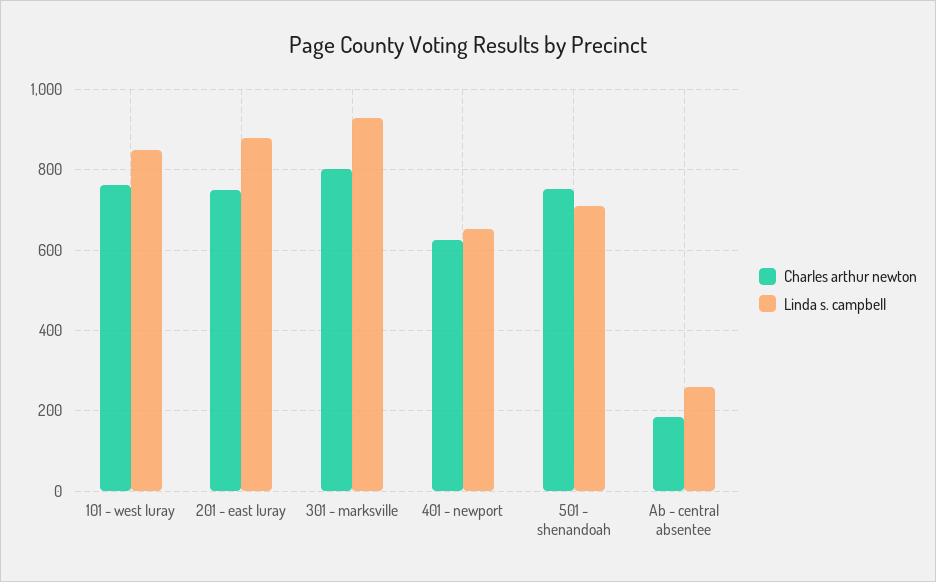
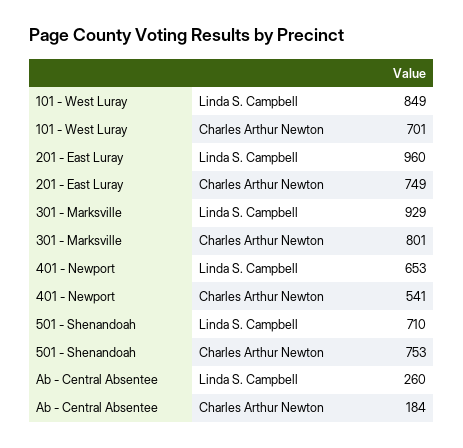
Charles arthur newton, 101 - west luray: 760 -> 701
Linda s. campbell, 201 - east luray: 880 -> 960
Charles arthur newton, 401 - newport: 620 -> 541

